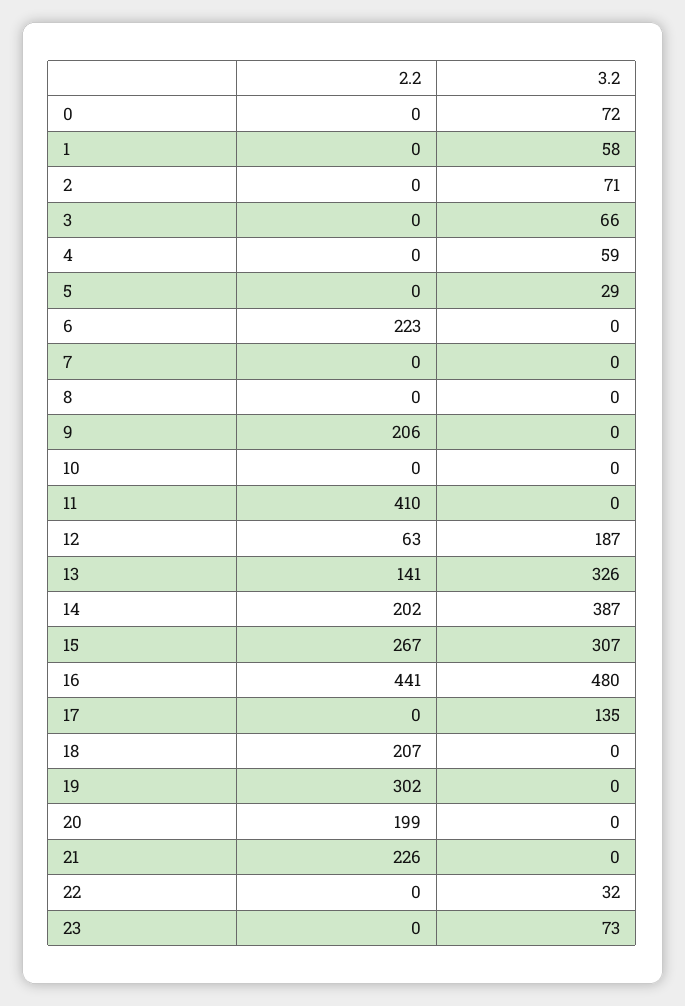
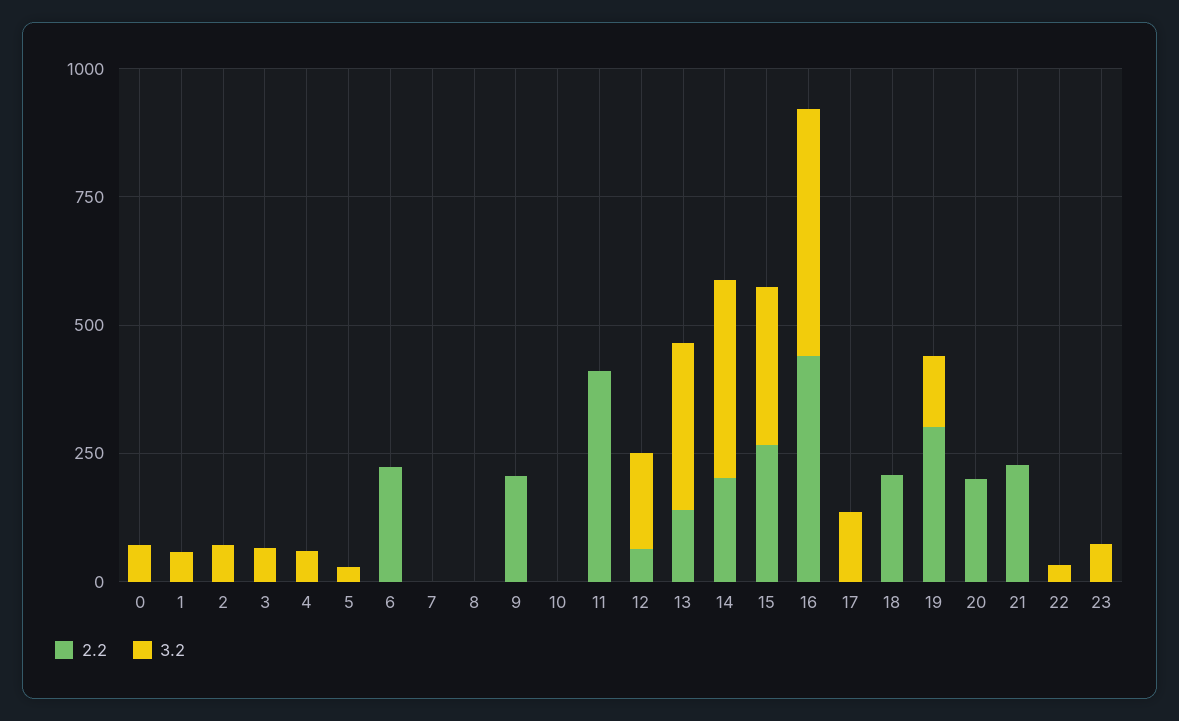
3.2, 19: 0 -> 150

